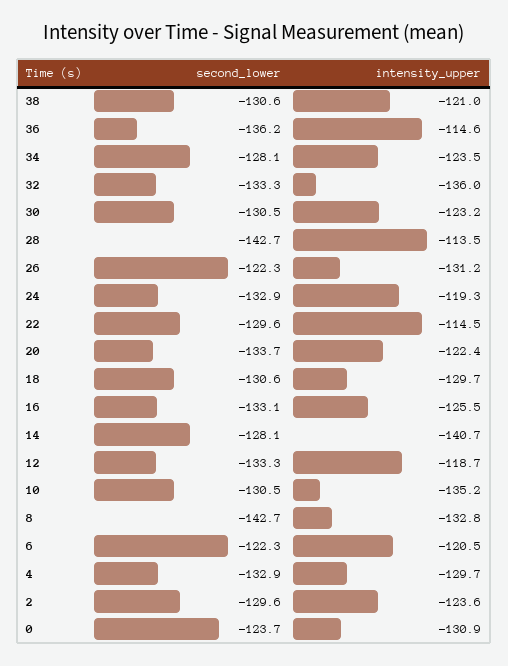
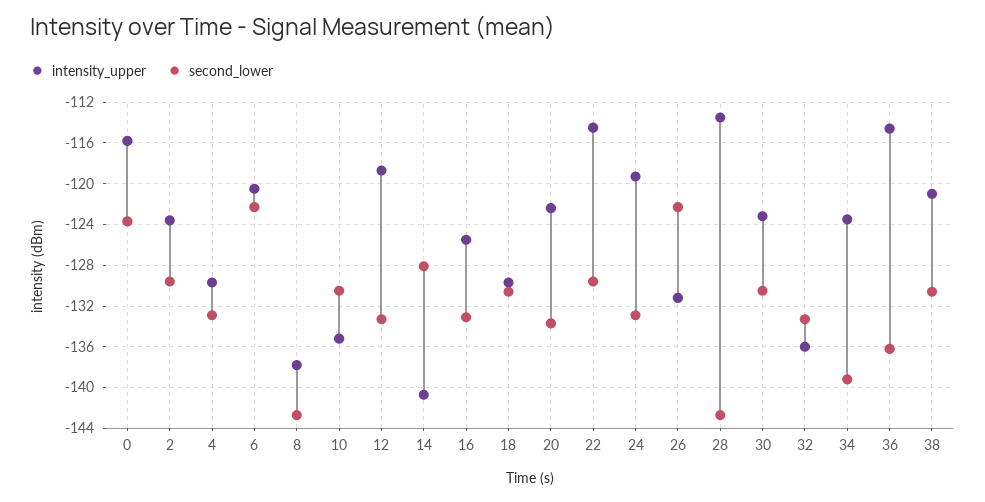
second_lower, 34: -128.1 -> -139
intensity_upper, 8: -132.8 -> -138
intensity_upper, 0: -130.9 -> -116

